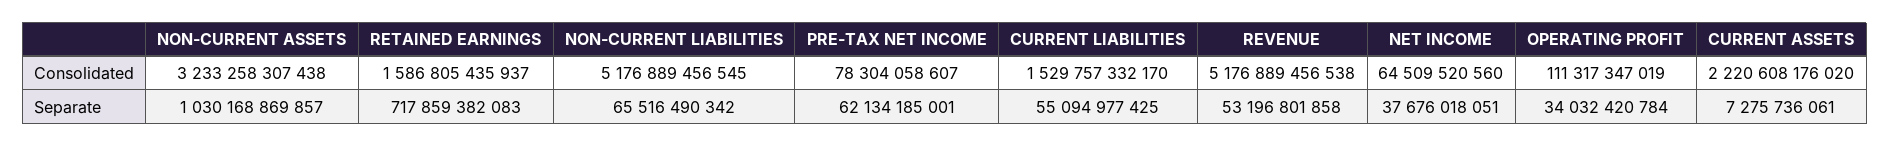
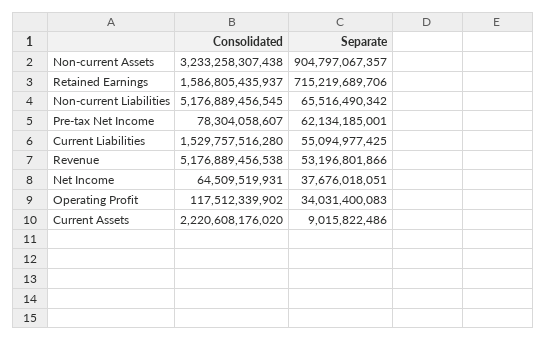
CURRENT LIABILITIES, Consolidated: 1529757332170 -> 1529757516280
NET INCOME, Consolidated: 64509520560 -> 64509519931
OPERATING PROFIT, Consolidated: 111317347019 -> 117512339902
NON-CURRENT ASSETS, Separate: 1030168869857 -> 904797067357
RETAINED EARNINGS, Separate: 717859382083 -> 715219689706
REVENUE, Separate: 53196801858 -> 53196801866
OPERATING PROFIT, Separate: 34032420784 -> 34031400083
CURRENT ASSETS, Separate: 7275736061 -> 9015822486

